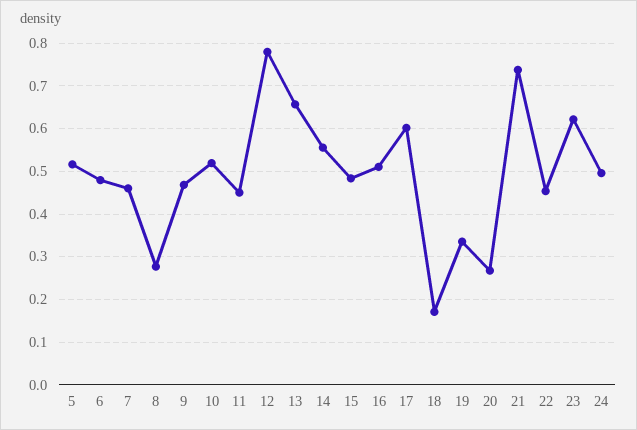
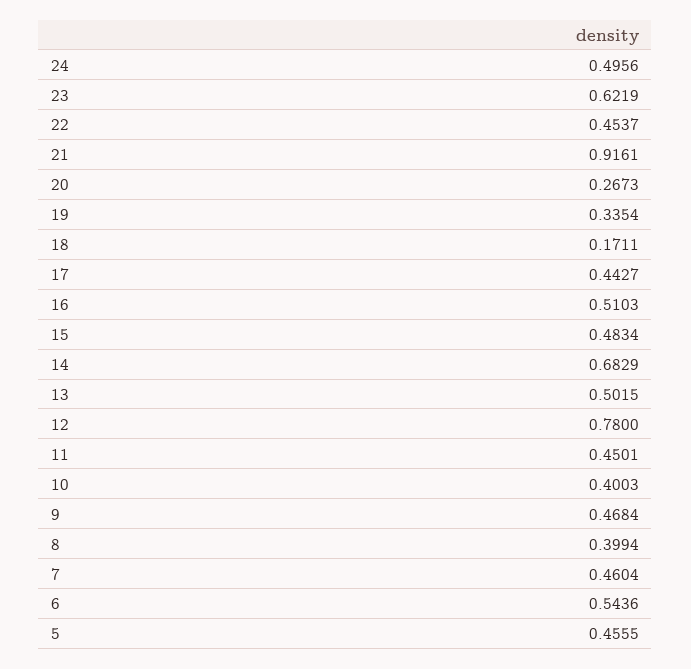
5: 0.52 -> 0.4555
6: 0.48 -> 0.5436
8: 0.28 -> 0.3994
10: 0.52 -> 0.4003
13: 0.66 -> 0.5015
14: 0.56 -> 0.6829
17: 0.6 -> 0.4427
21: 0.74 -> 0.9161

